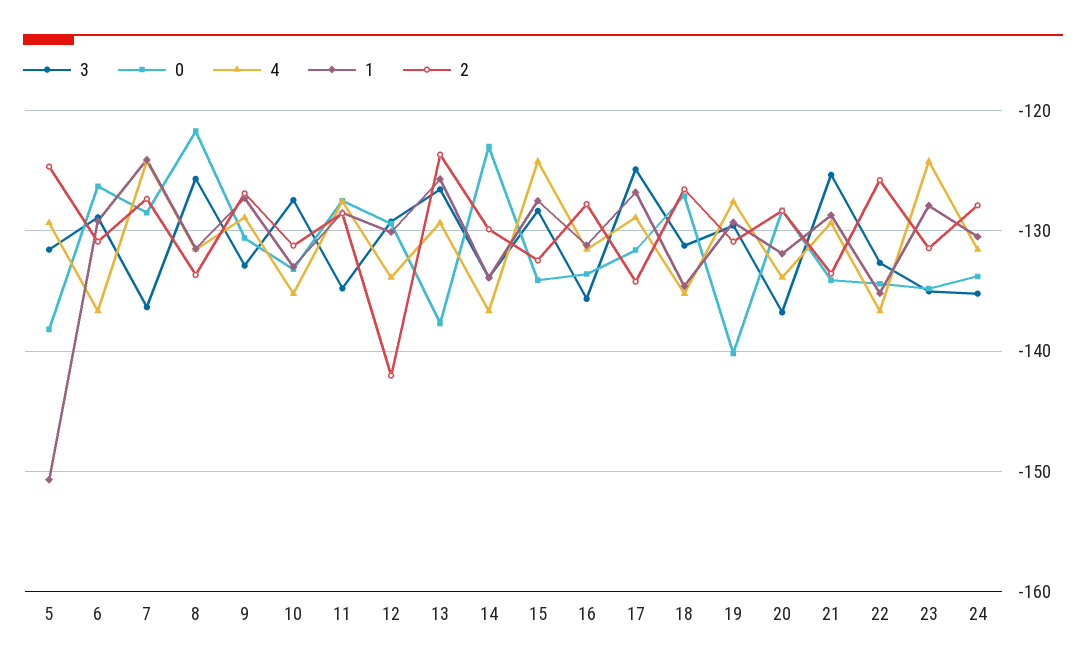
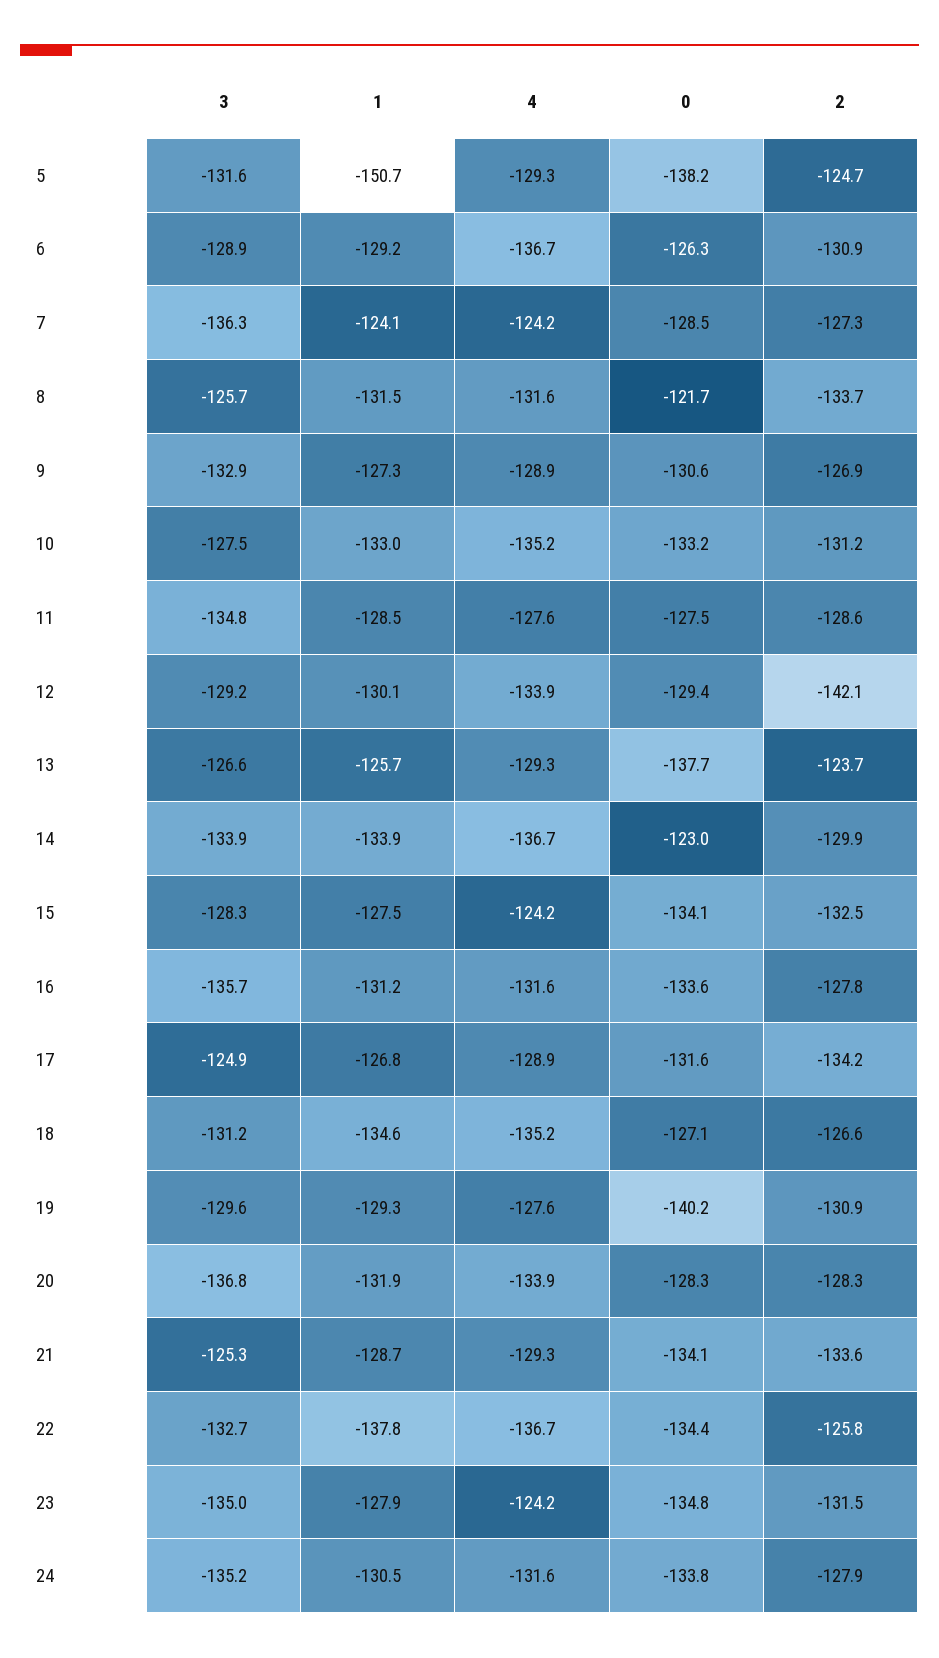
1, 22: -135 -> -137.8

